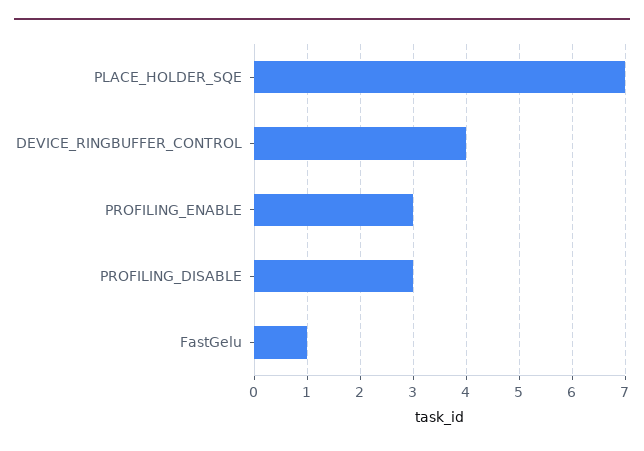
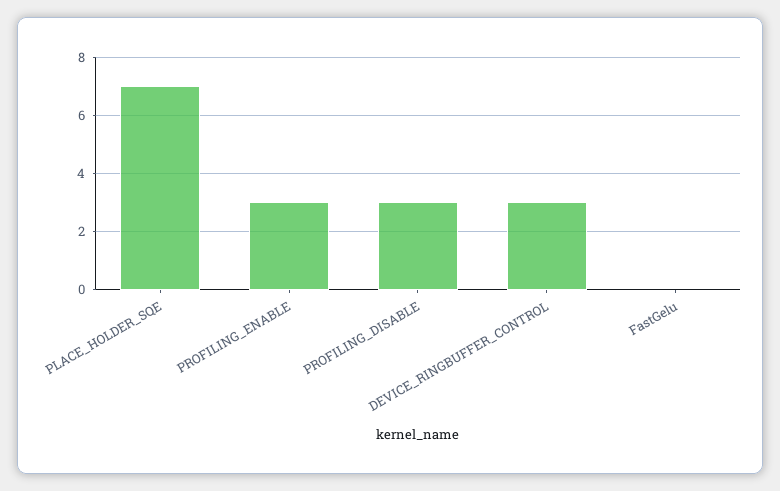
DEVICE_RINGBUFFER_CONTROL: 4 -> 3
FastGelu: 1 -> 0

